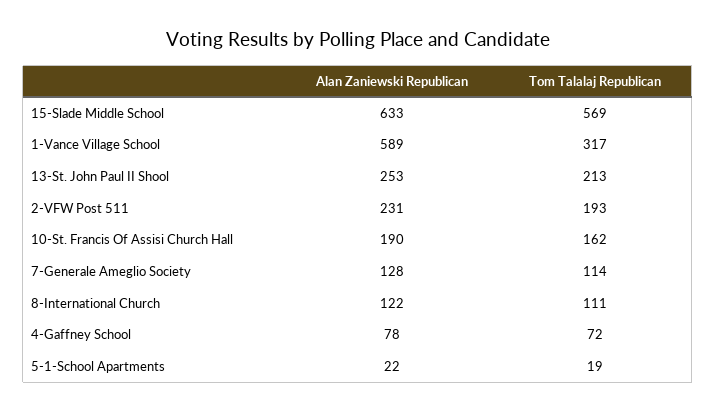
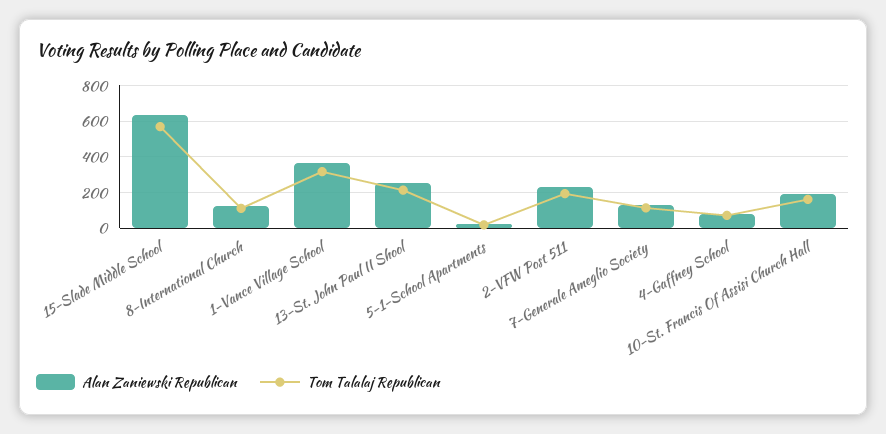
Alan Zaniewski Republican, 1-Vance Village School: 589 -> 350

